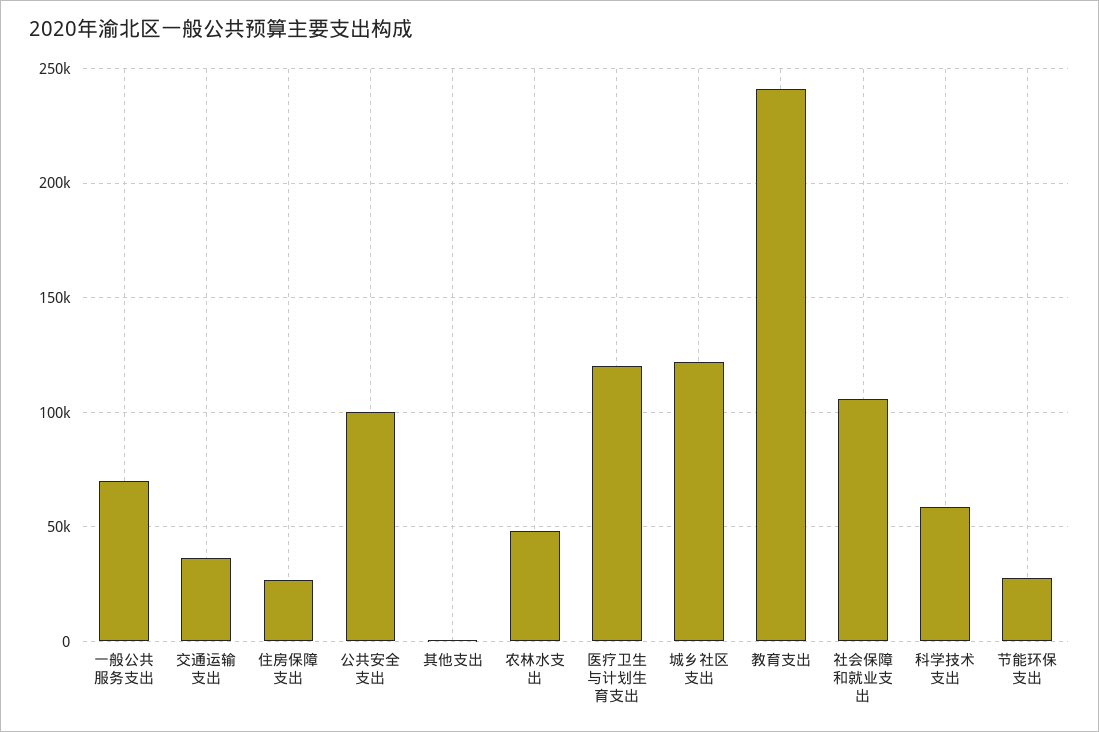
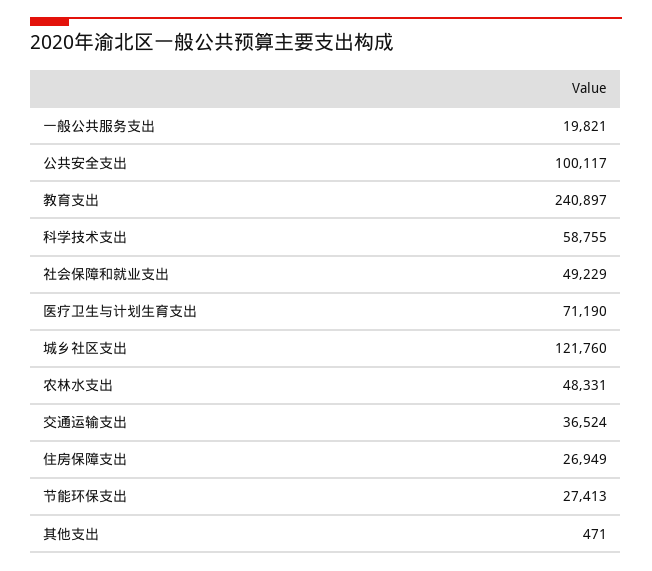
一般公共服务支出: 70000 -> 19821
医疗卫生与计划生育支出: 120000 -> 71190
社会保障和就业支出: 105000 -> 49229

